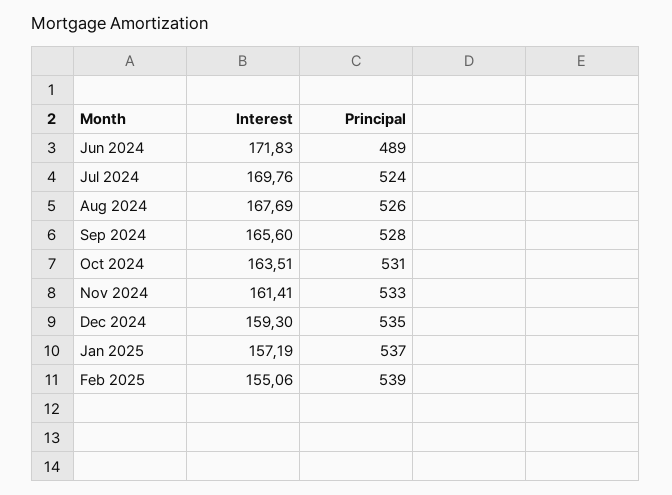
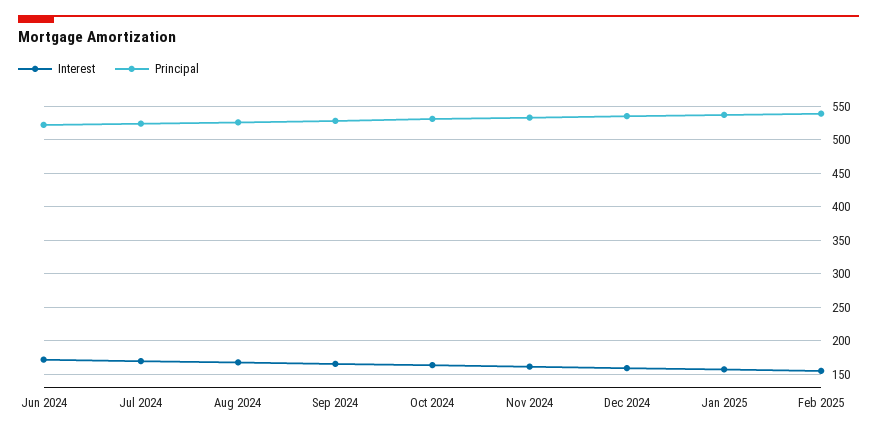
Principal, Jun 2024: 489 -> 520

